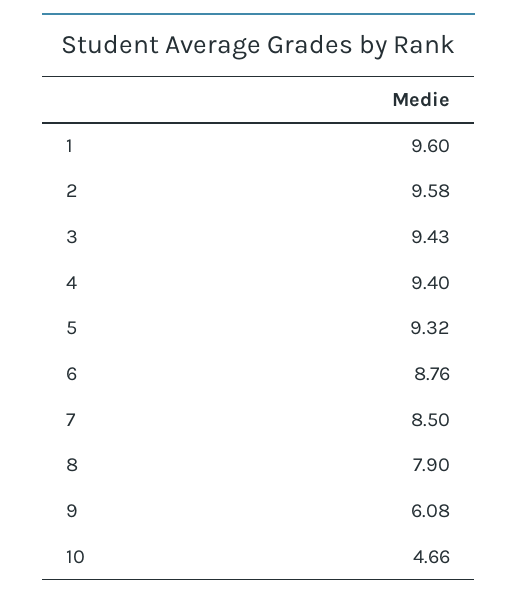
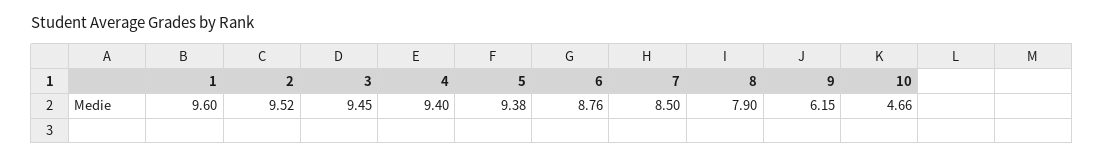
2: 9.58 -> 9.52
3: 9.43 -> 9.45
5: 9.32 -> 9.38
9: 6.08 -> 6.15

